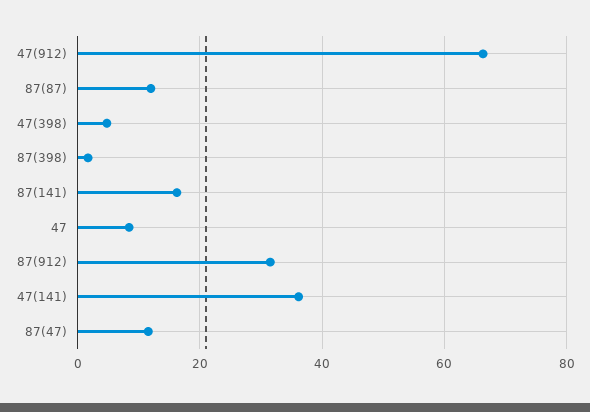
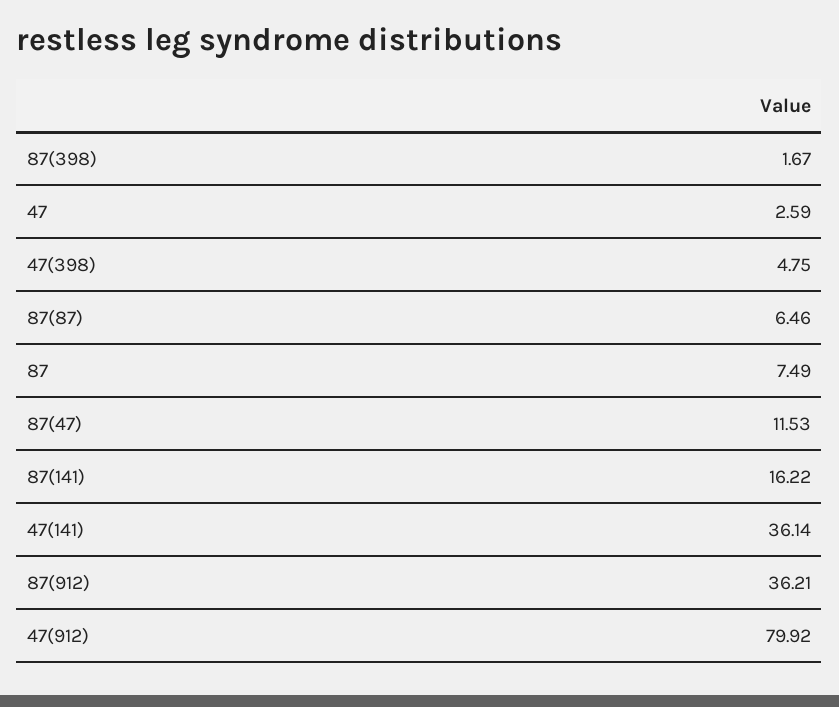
47(912): 66 -> 79.92
87(87): 12 -> 6.46
47: 8 -> 2.59
87(912): 32 -> 36.21
87: none -> 7.49

